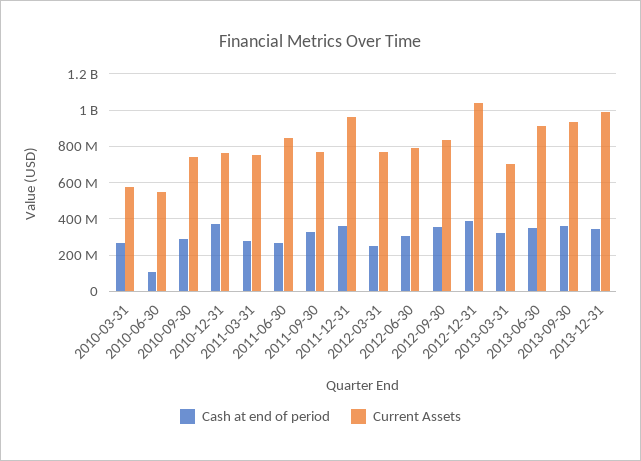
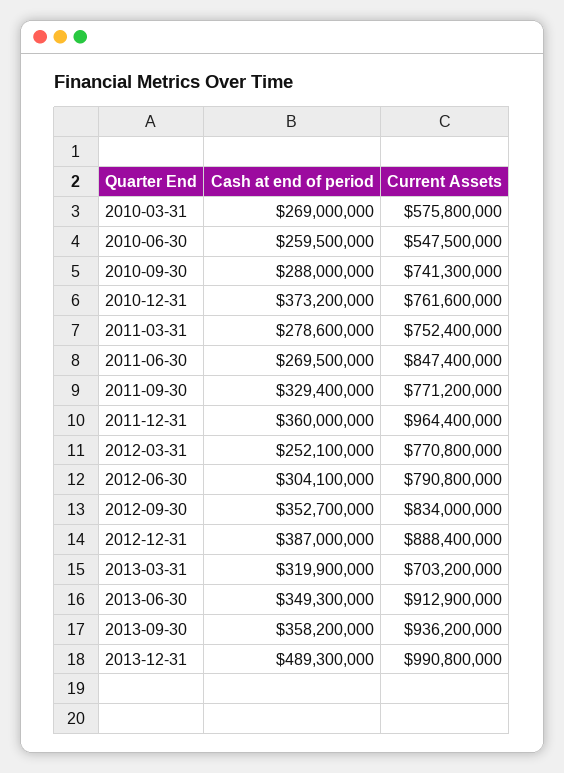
Cash at end of period, 2010-06-30: 100000000 -> 259500000
Current Assets, 2012-12-31: 1050000000 -> 888400000
Cash at end of period, 2013-12-31: 350000000 -> 489300000

